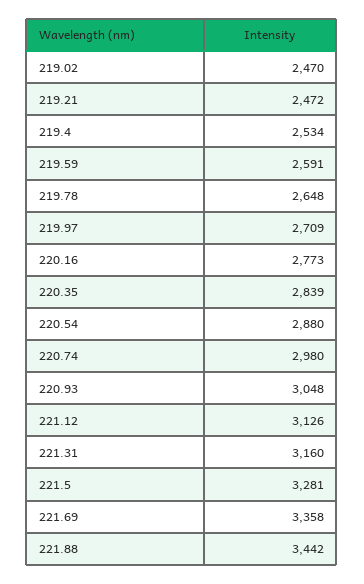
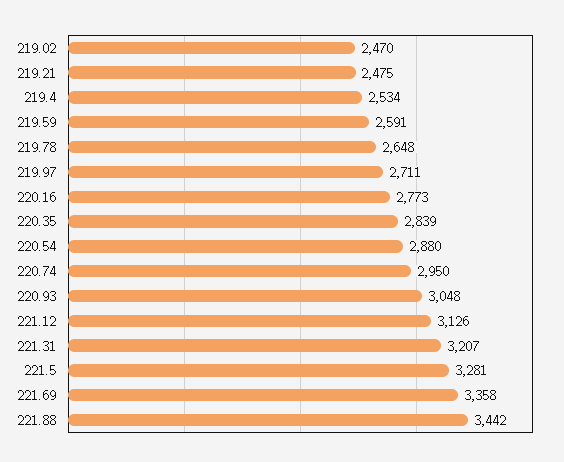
219.21: 2472 -> 2475
219.97: 2709 -> 2711
220.74: 2980 -> 2950
221.31: 3160 -> 3207

